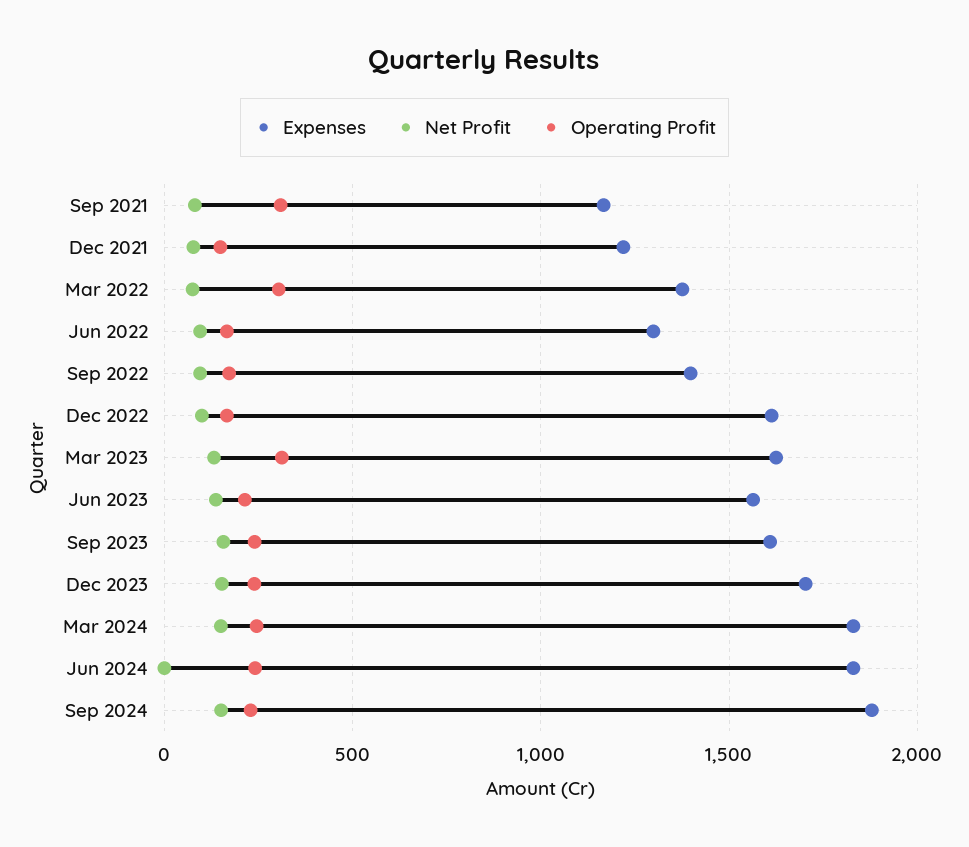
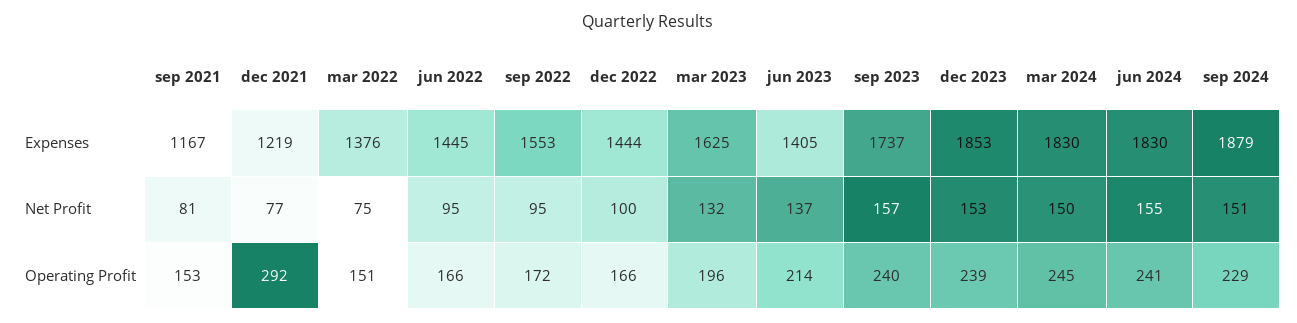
Operating Profit, Sep 2021: 300 -> 153
Operating Profit, Dec 2021: 150 -> 292
Operating Profit, Mar 2022: 300 -> 151
Expenses, Jun 2022: 1300 -> 1445
Expenses, Sep 2022: 1400 -> 1553
Expenses, Dec 2022: 1600 -> 1444
Operating Profit, Mar 2023: 300 -> 196
Expenses, Jun 2023: 1550 -> 1405
Expenses, Sep 2023: 1600 -> 1737
Expenses, Dec 2023: 1700 -> 1853
Net Profit, Jun 2024: 0 -> 155

